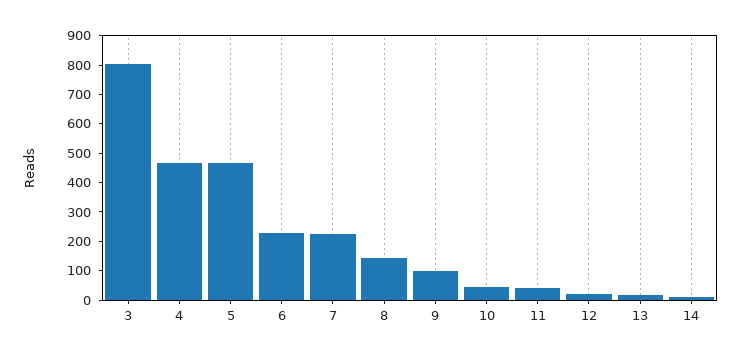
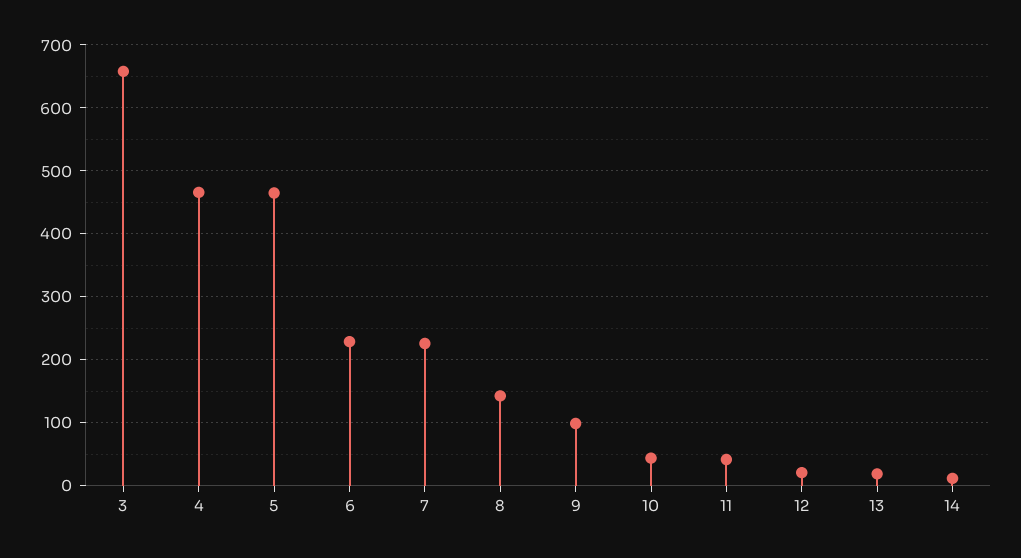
3: 800 -> 660

